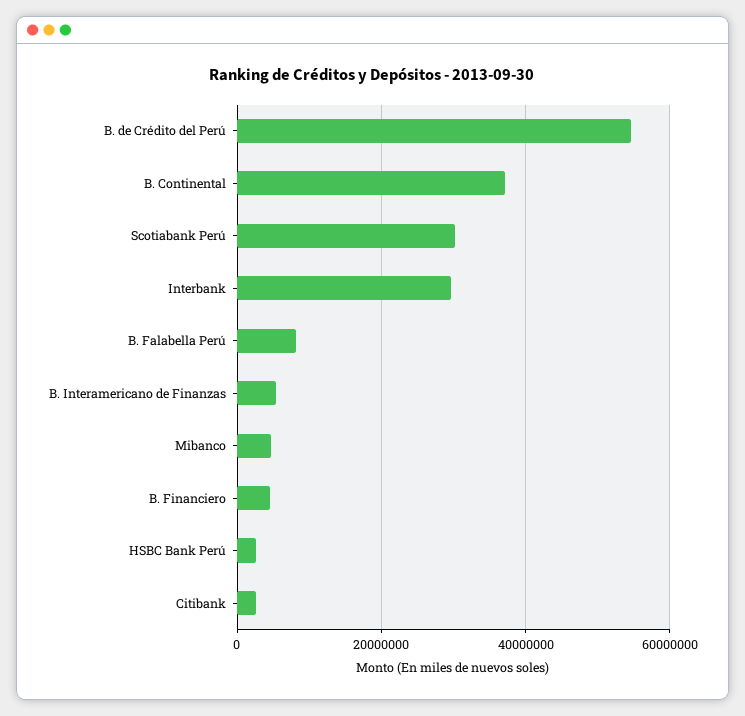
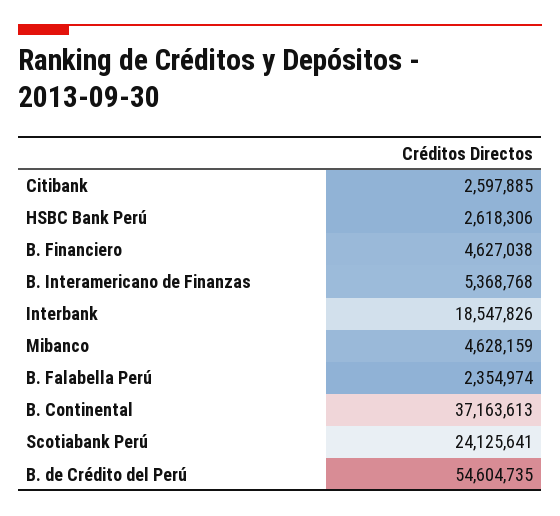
Scotiabank Perú: 30000000 -> 24125641
Interbank: 30000000 -> 18547826
B. Falabella Perú: 8000000 -> 2354974

